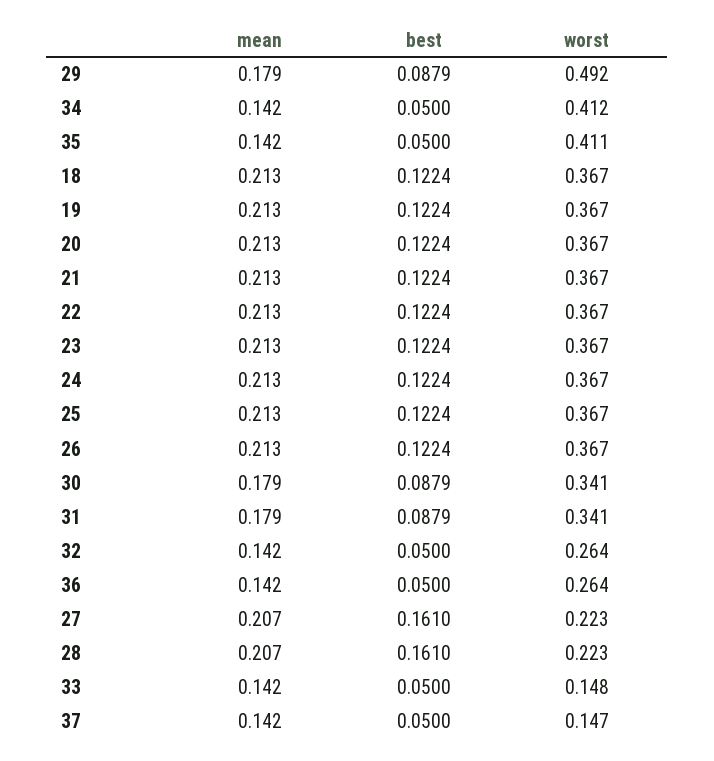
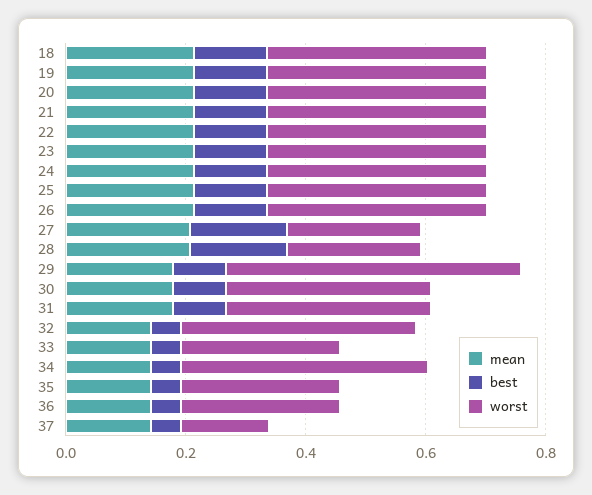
worst, 35: 0.411 -> 0.25
worst, 32: 0.264 -> 0.4
worst, 33: 0.148 -> 0.25

